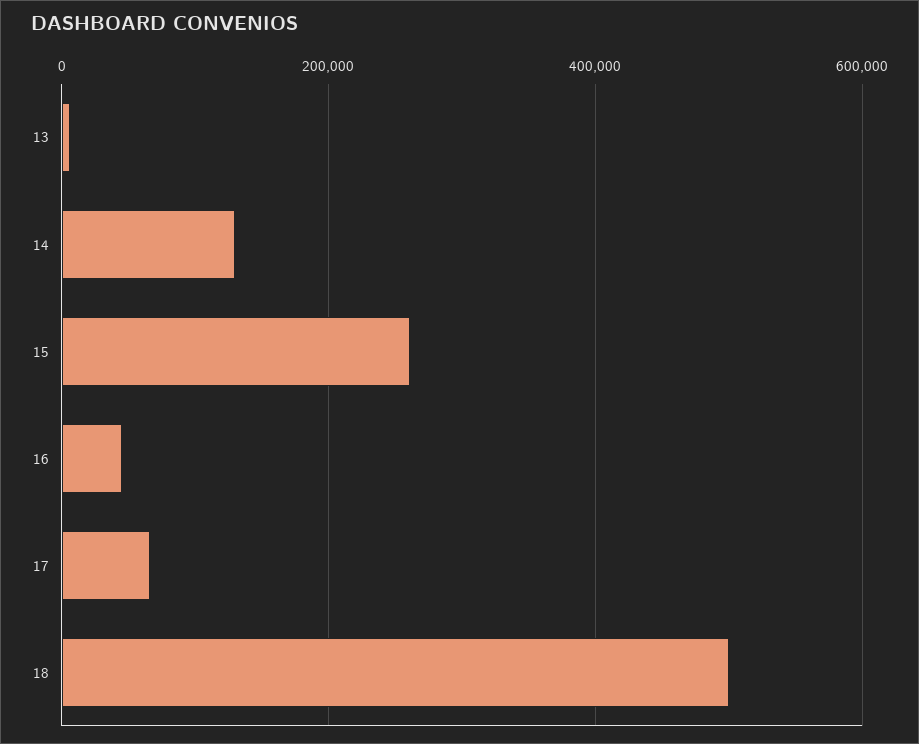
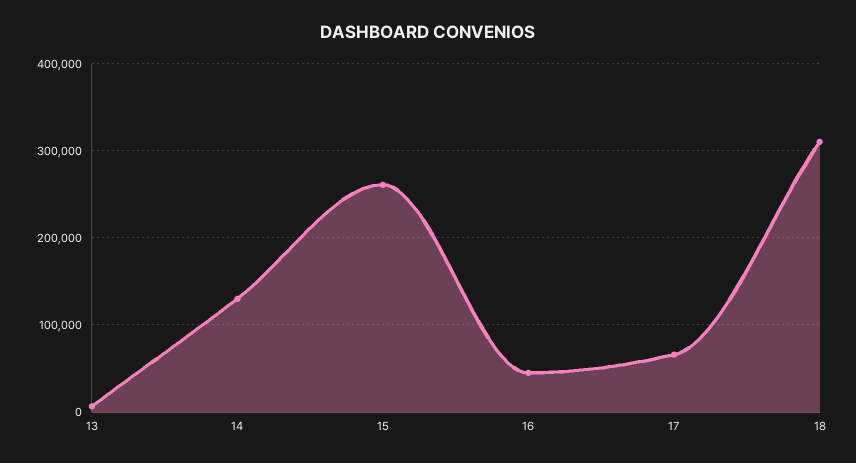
18: 500000 -> 310000

